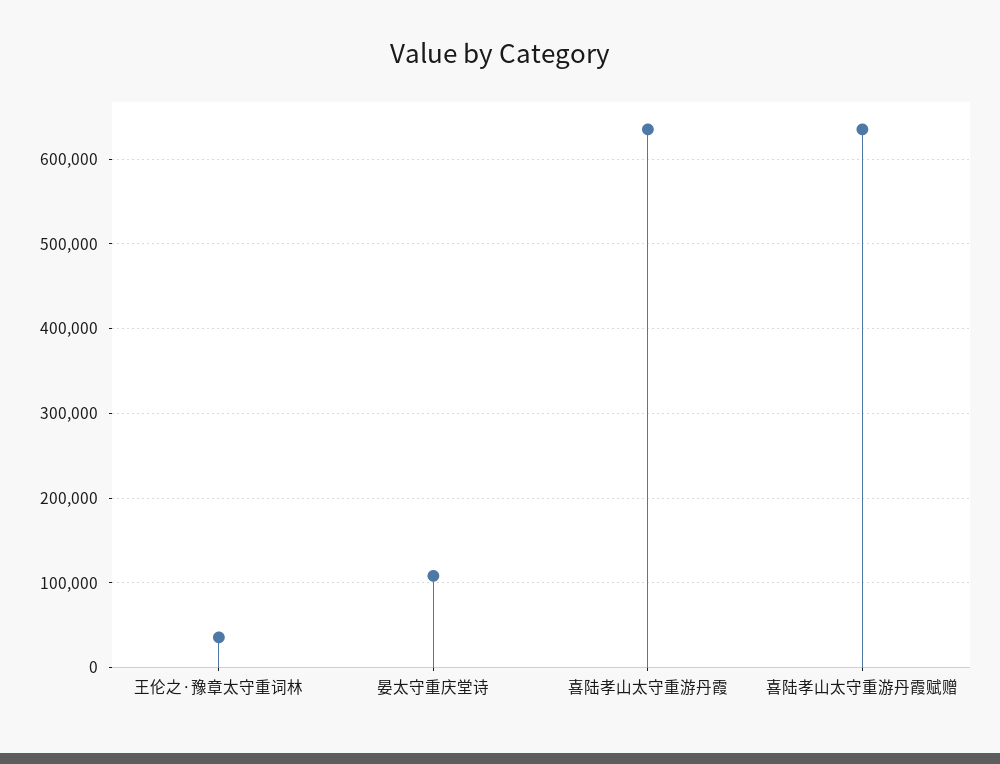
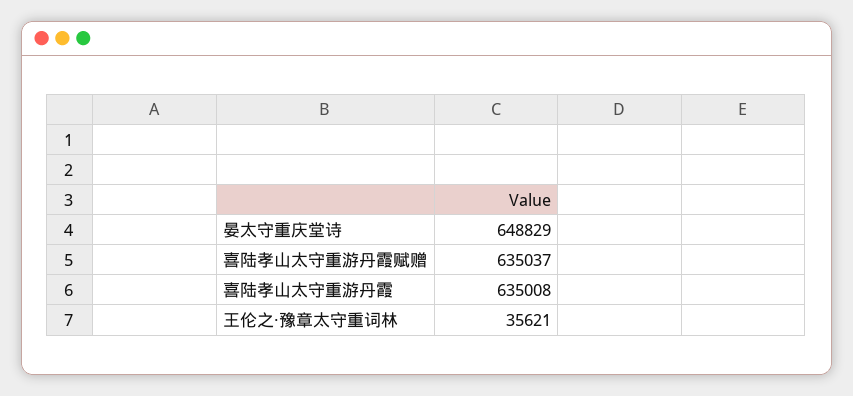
晏太守重庆堂诗: 110000 -> 648829

